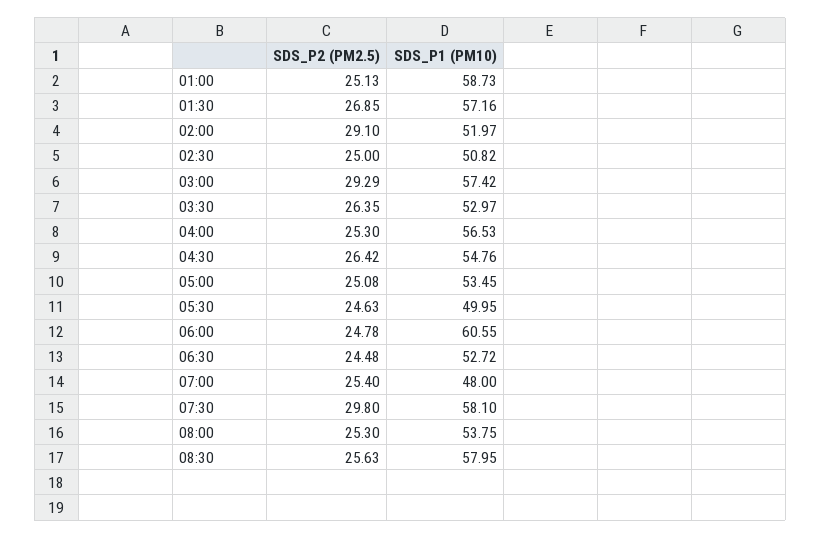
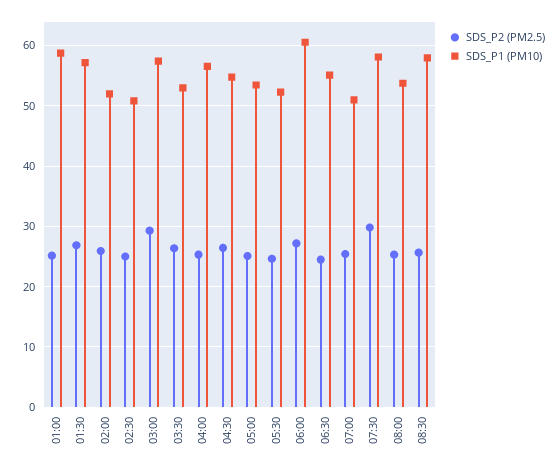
SDS_P2 (PM2.5), 02:00: 29.1 -> 26
SDS_P1 (PM10), 05:30: 49.95 -> 52
SDS_P2 (PM2.5), 06:00: 24.78 -> 27
SDS_P1 (PM10), 06:30: 52.72 -> 55
SDS_P1 (PM10), 07:00: 48 -> 51

